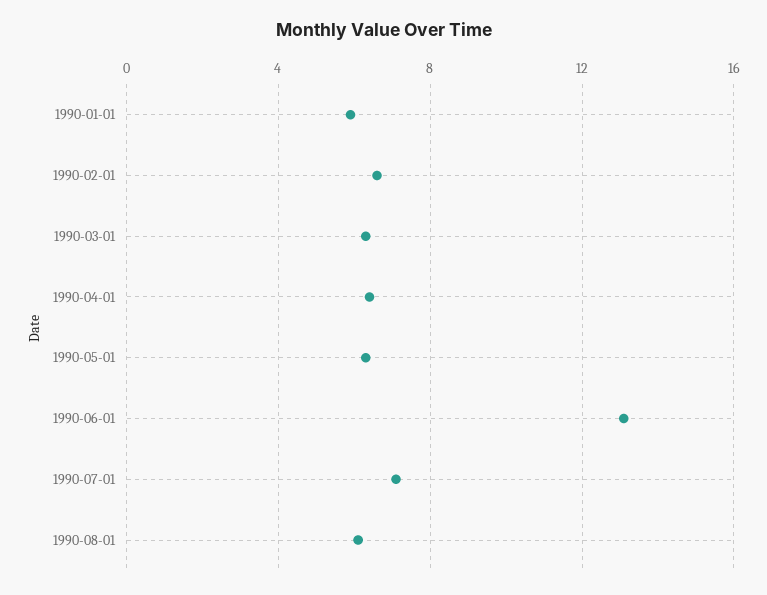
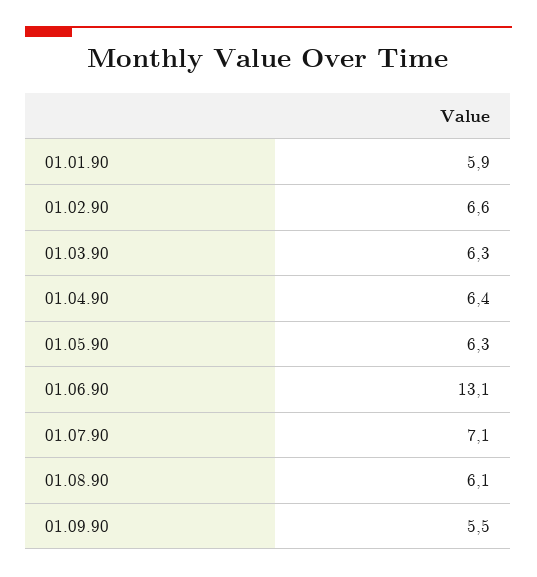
01.09.90: none -> 5.5

